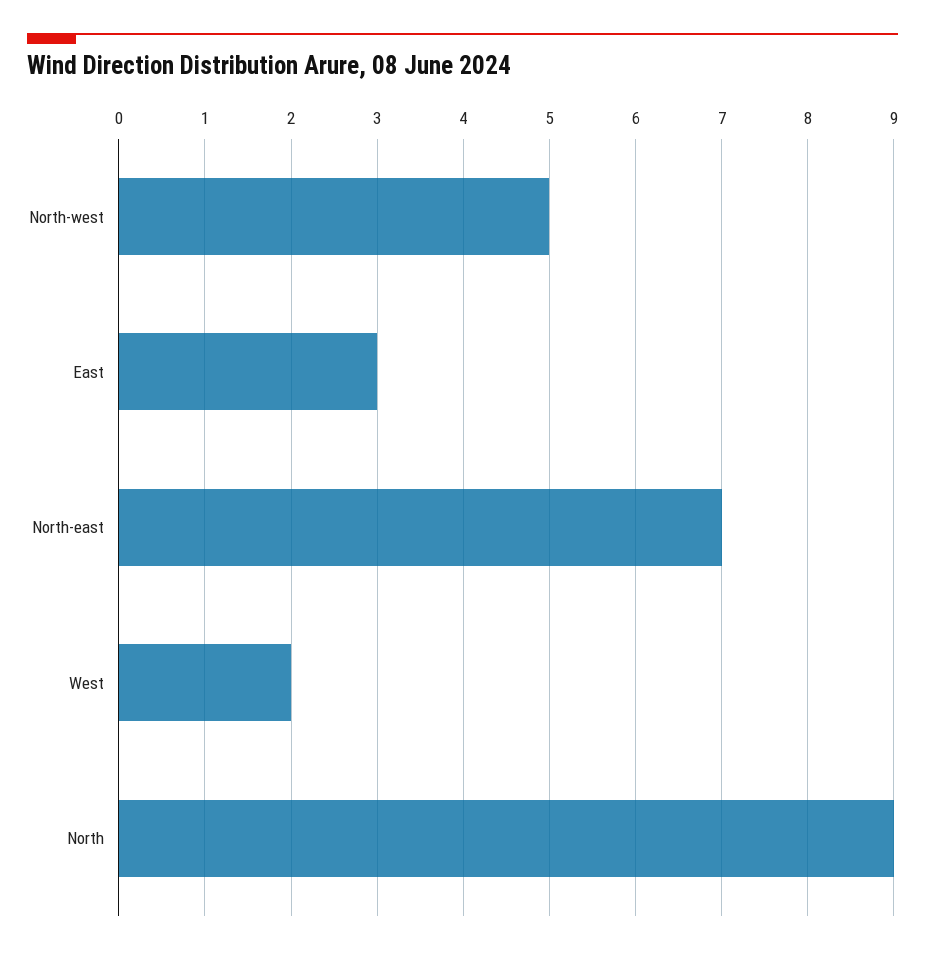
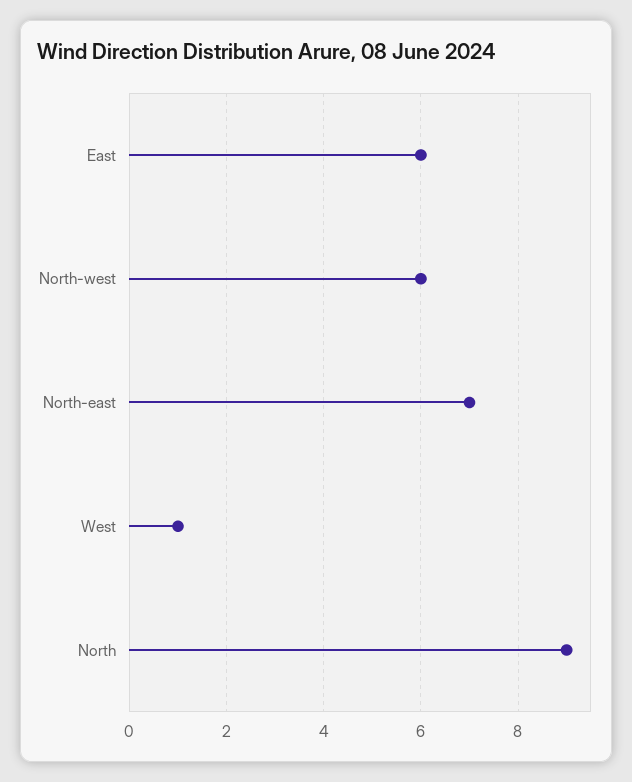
North-west: 5 -> 6
East: 3 -> 6
West: 2 -> 1

